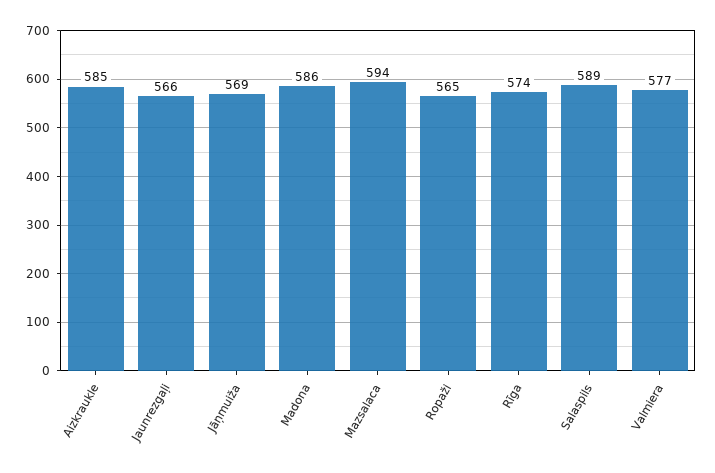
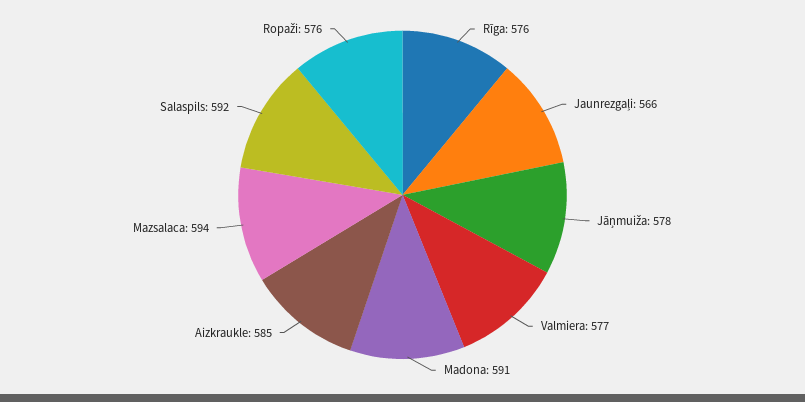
Jāņmuiža: 569 -> 578
Madona: 586 -> 591
Ropaži: 565 -> 576
Rīga: 574 -> 576
Salaspils: 589 -> 592

